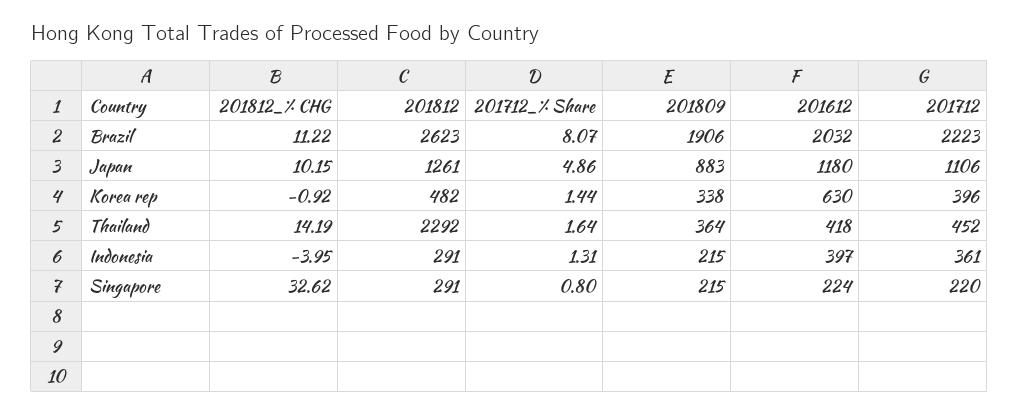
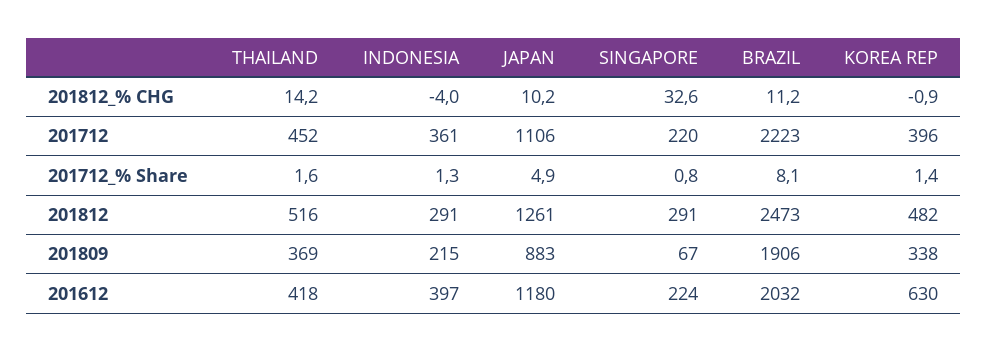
201812, Brazil: 2623 -> 2473
201812, Thailand: 2292 -> 516
201809, Thailand: 364 -> 369
201809, Singapore: 215 -> 67

